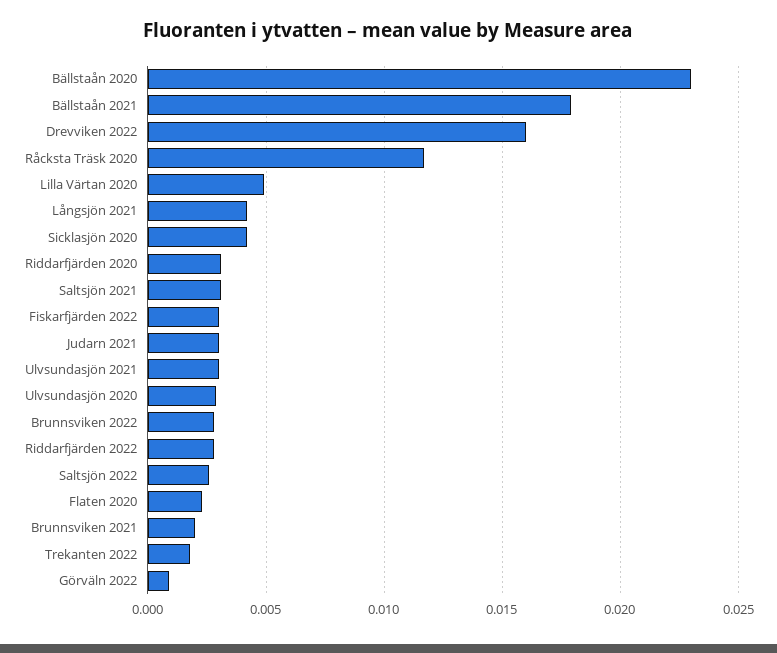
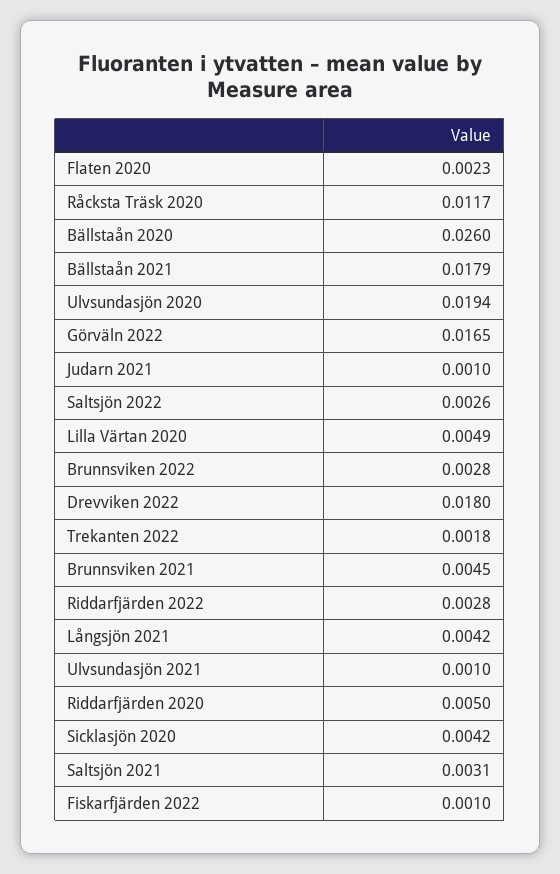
Bällstaån 2020: 0.023 -> 0.026
Drevviken 2022: 0.016 -> 0.018
Riddarfjärden 2020: 0.003 -> 0.005
Fiskarfjärden 2022: 0.003 -> 0.001
Judarn 2021: 0.003 -> 0.001
Ulvsundasjön 2021: 0.003 -> 0.001
Ulvsundasjön 2020: 0.003 -> 0.0194
Brunnsviken 2021: 0.002 -> 0.0045
Görväln 2022: 0.001 -> 0.0165

